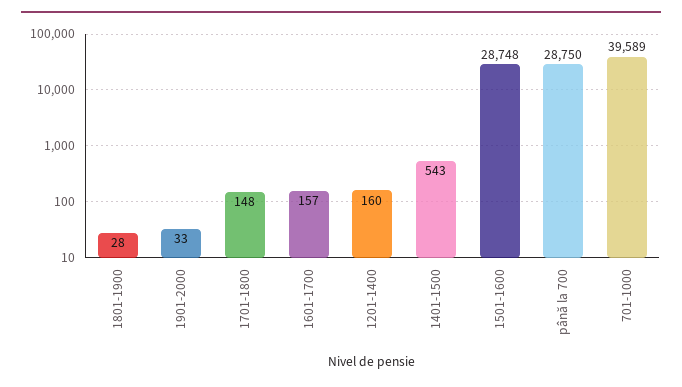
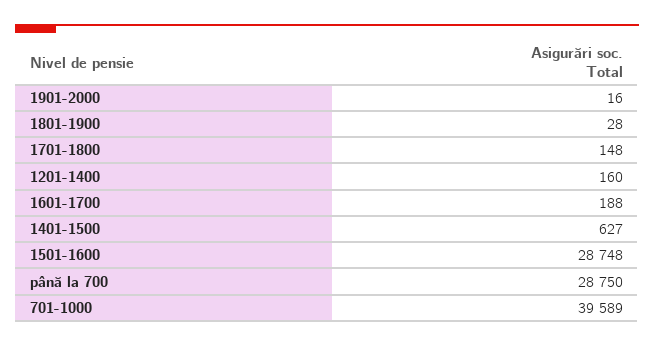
1901-2000: 33 -> 16
1601-1700: 157 -> 188
1401-1500: 543 -> 627

